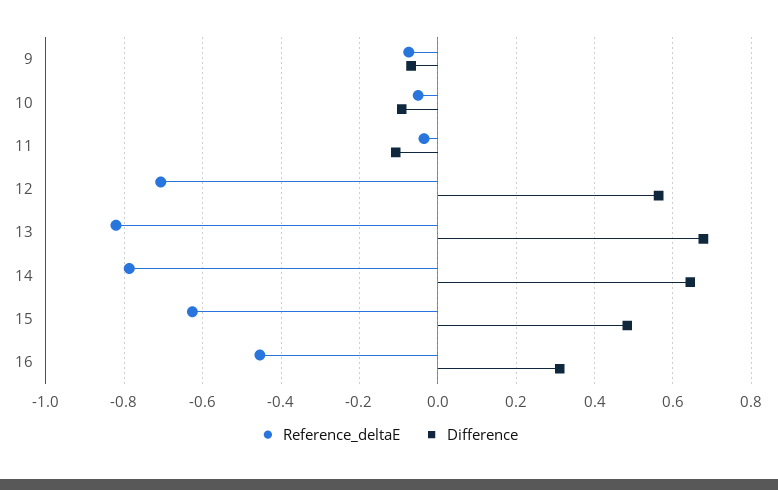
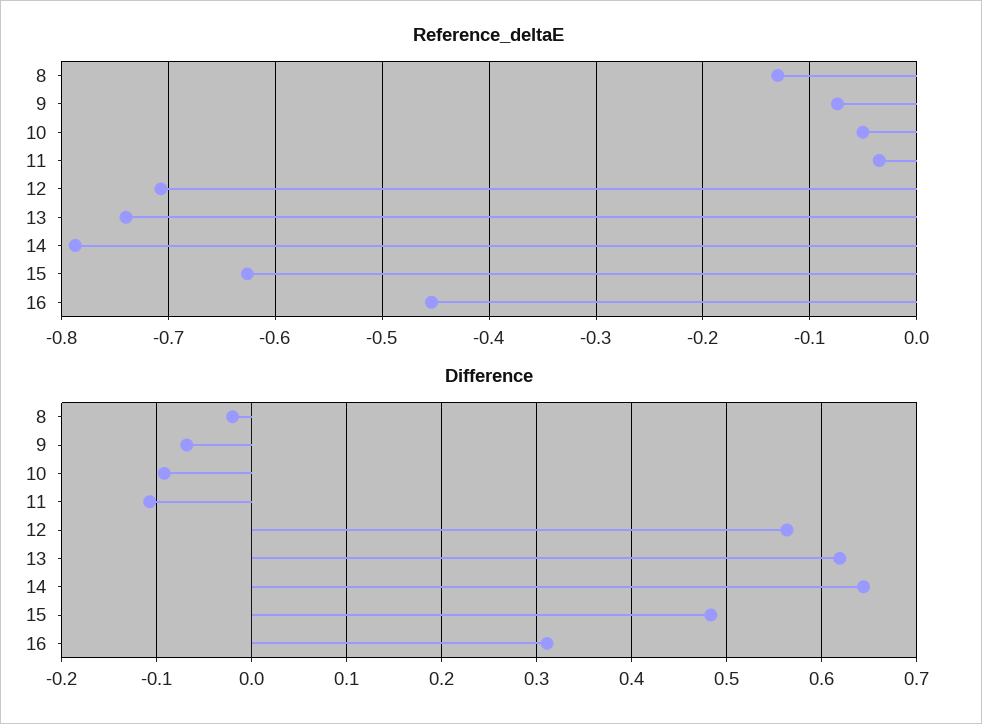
Reference_deltaE, 13: -0.82 -> -0.74
Difference, 13: 0.68 -> 0.62
Reference_deltaE, 8: none -> -0.13
Difference, 8: none -> -0.02

